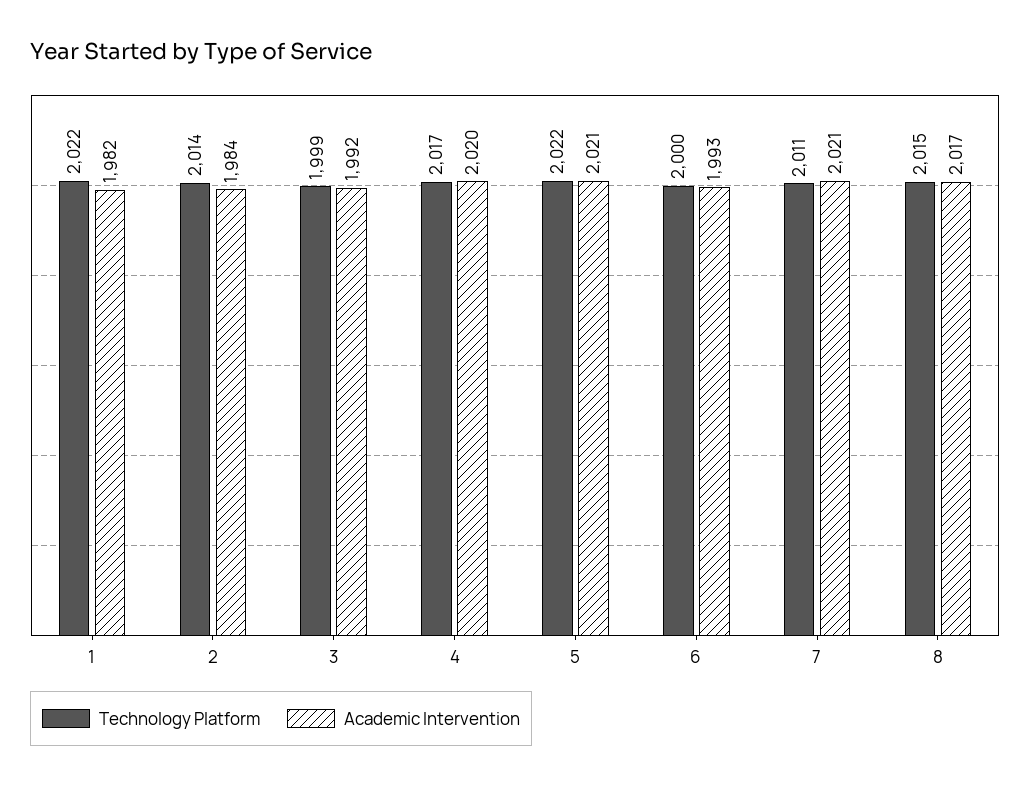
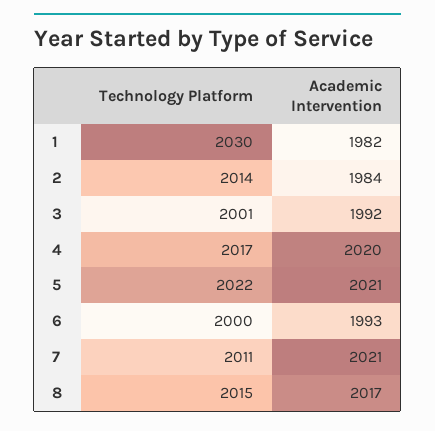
Technology Platform, 1: 2022 -> 2030
Technology Platform, 3: 1999 -> 2001

